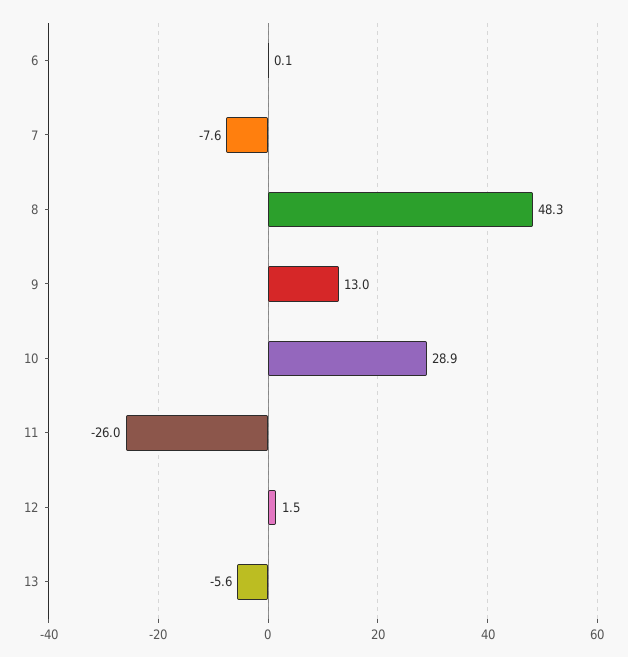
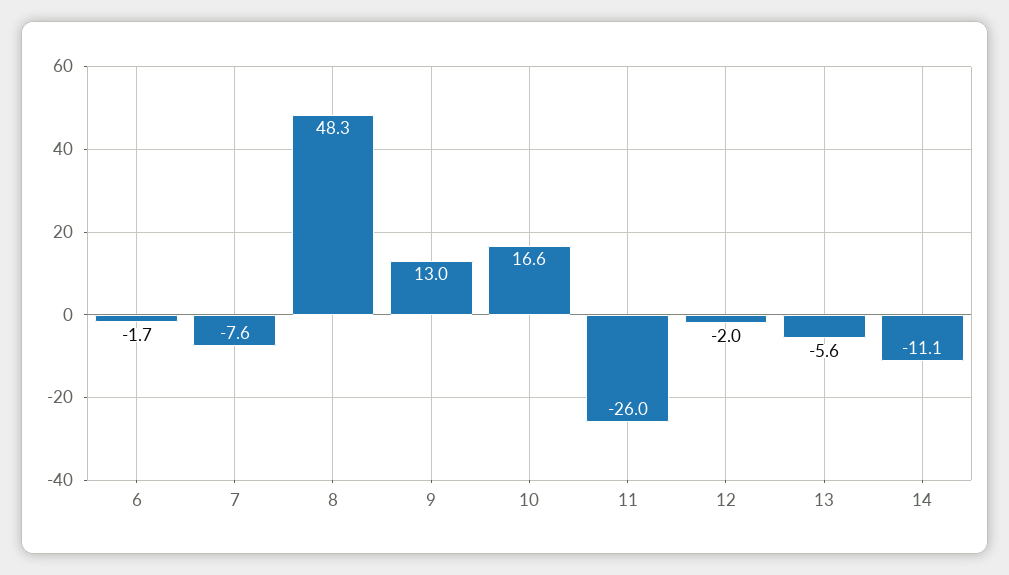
6: 0.1 -> -1.7
10: 28.9 -> 16.6
12: 1.5 -> -2
14: none -> -11.1

